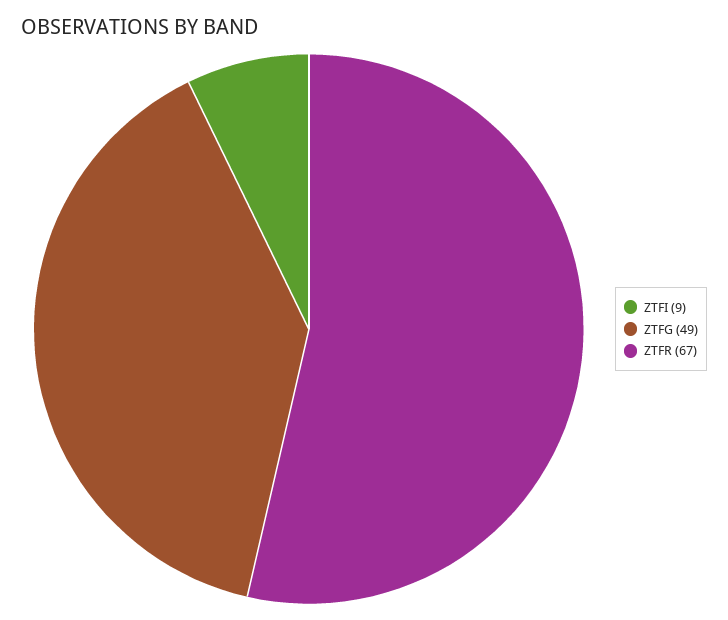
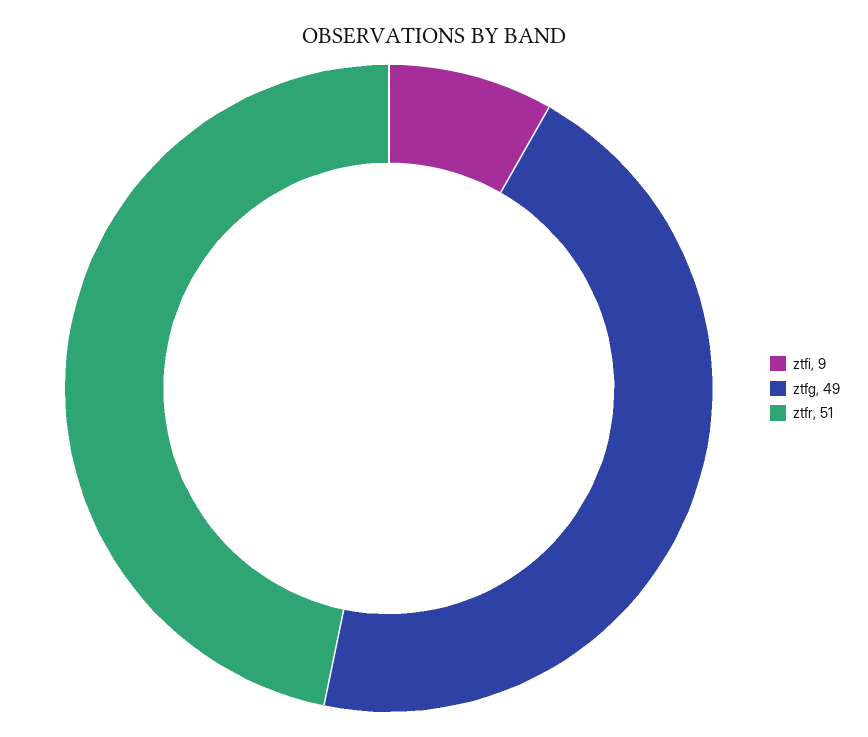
ZTFR: 67 -> 51

